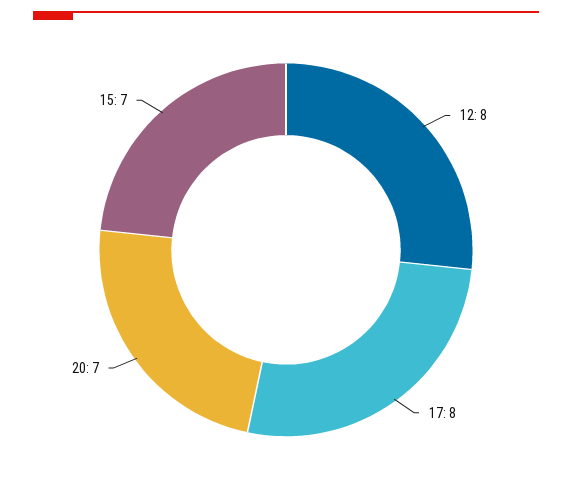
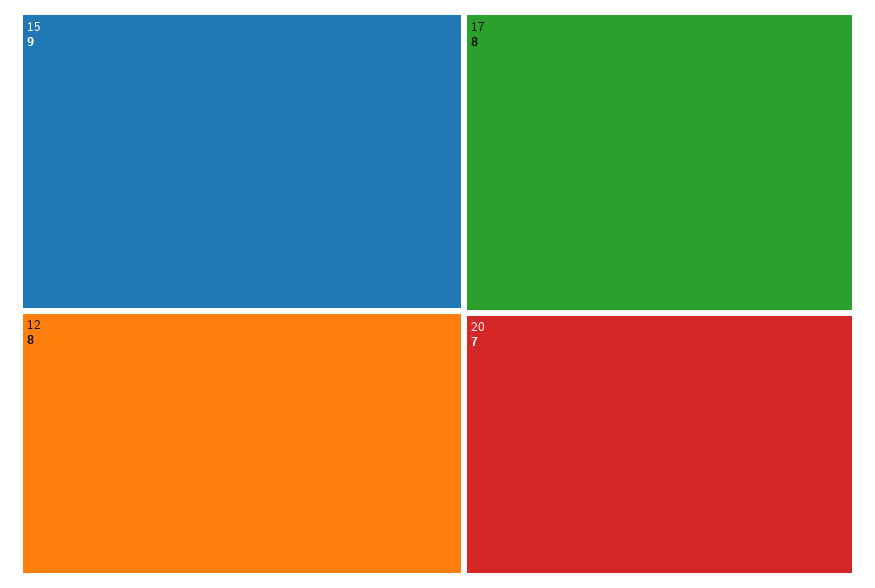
15: 7 -> 9

